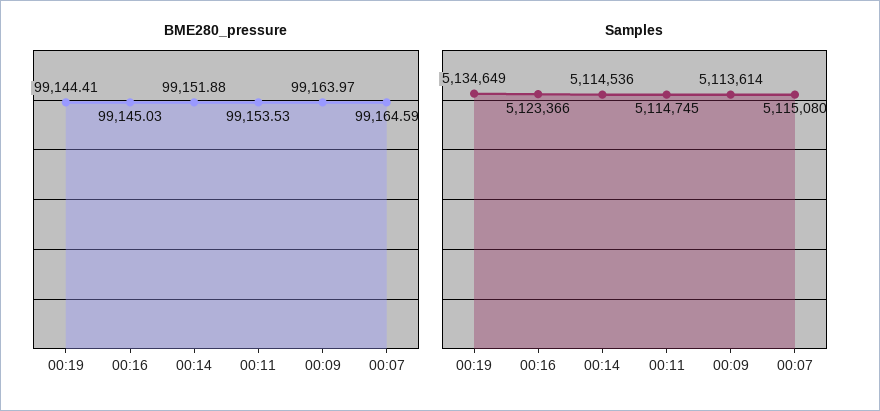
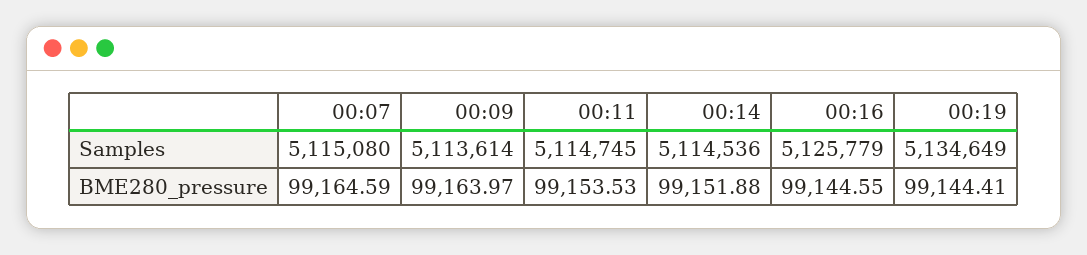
BME280_pressure, 00:16: 99145.03 -> 99144.55
Samples, 00:16: 5123366 -> 5125779

